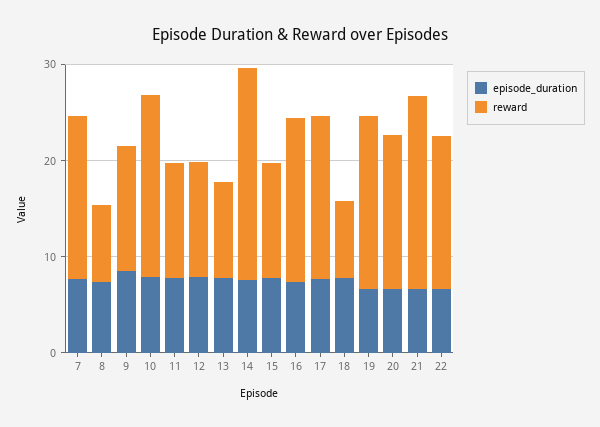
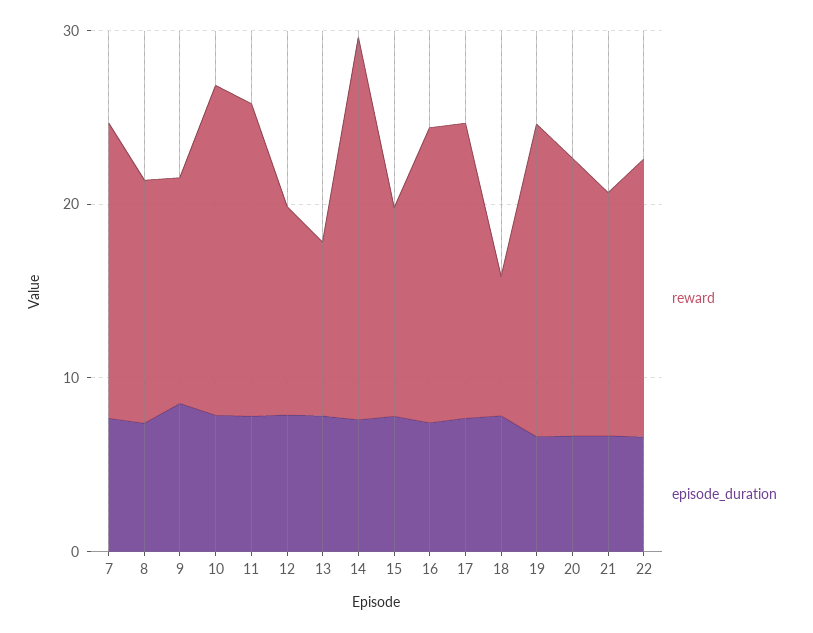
reward, 8: 8 -> 14
reward, 11: 12 -> 18
reward, 21: 20 -> 14

